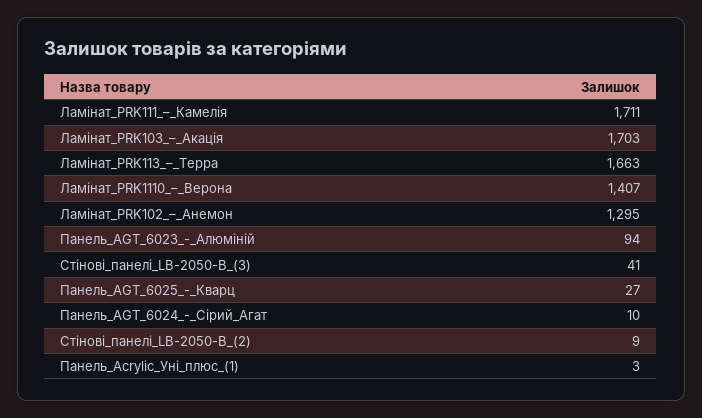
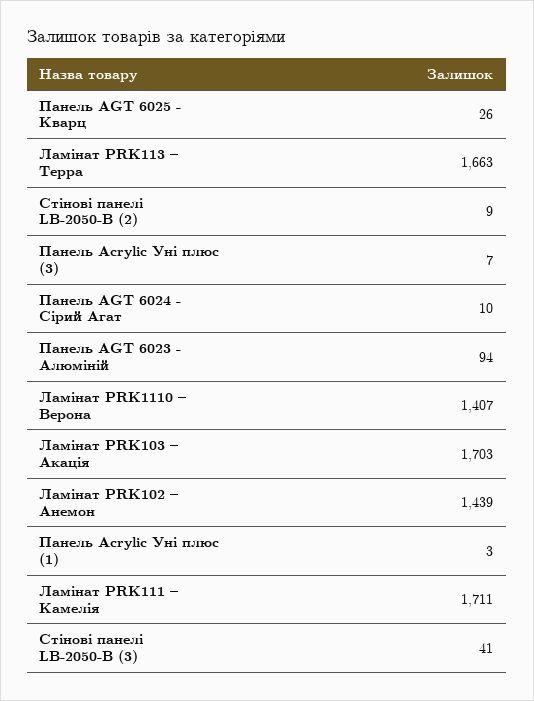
Ламінат_PRK102_–_Анемон: 1295 -> 1439
Панель_AGT_6025_-_Кварц: 27 -> 26
Панель Acrylic Уні плюс (3): none -> 7

